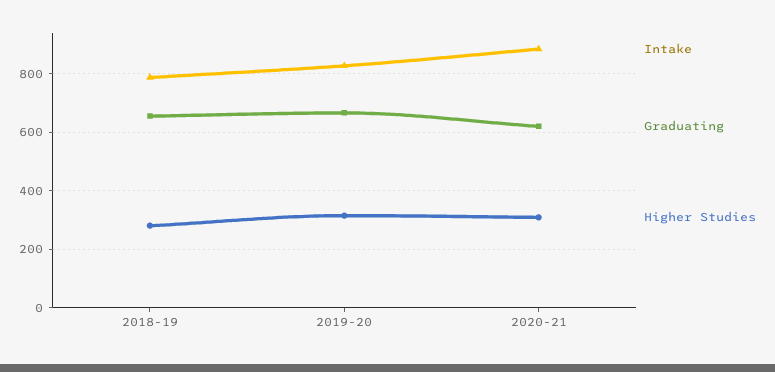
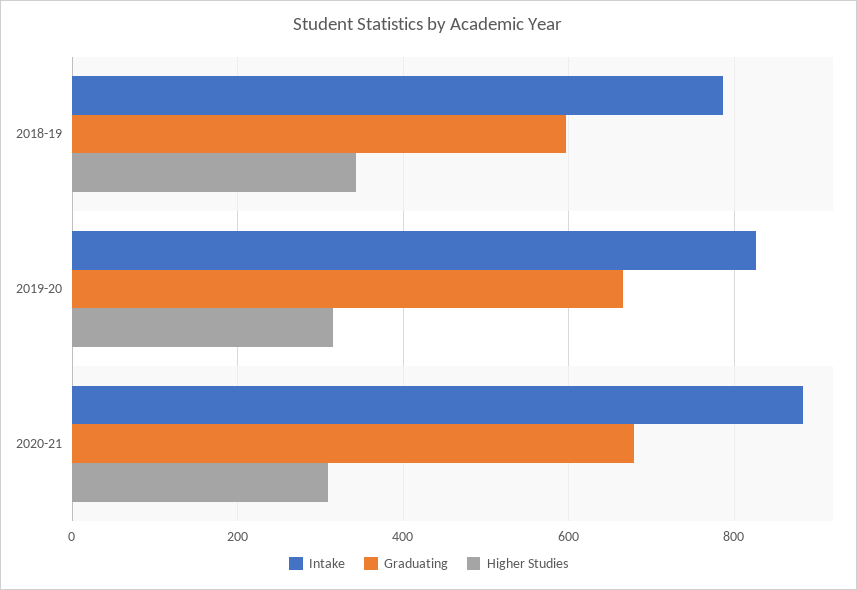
Graduating, 2018-19: 650 -> 600
Higher Studies, 2018-19: 275 -> 340
Graduating, 2020-21: 625 -> 680

